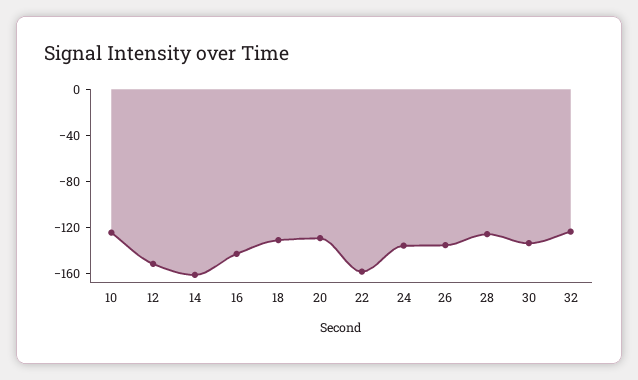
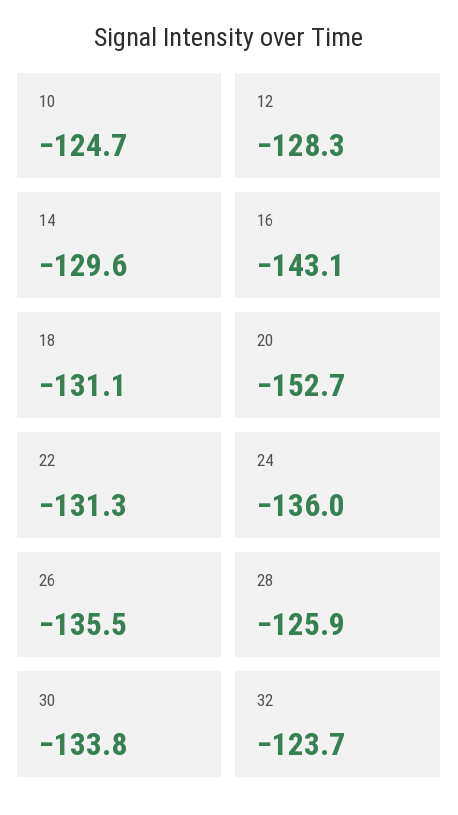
12: -150 -> -128.3
14: -160 -> -129.6
20: -130 -> -152.7
22: -160 -> -131.3

